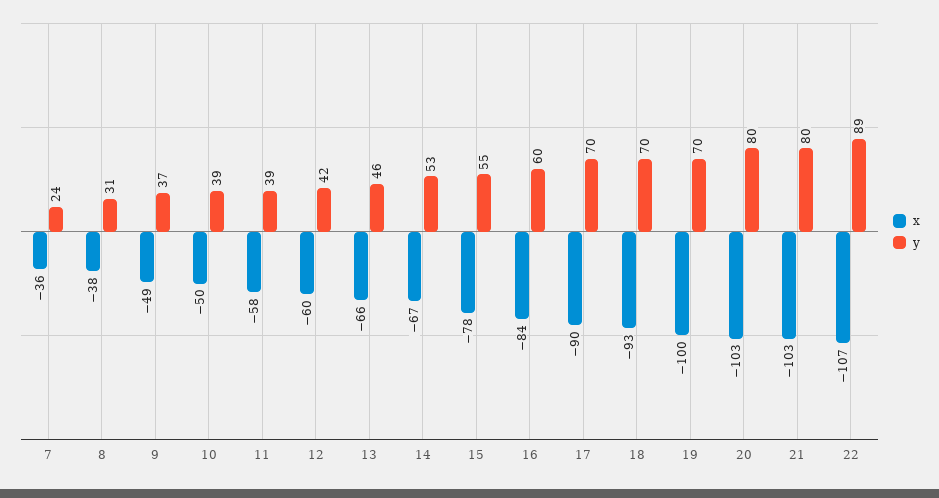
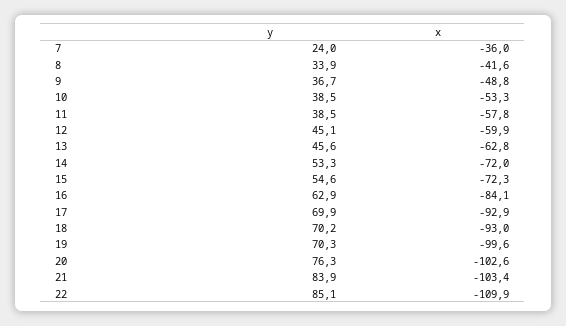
x, 8: -38 -> -41.6
y, 8: 31 -> 33.9
x, 10: -50 -> -53.3
y, 12: 42 -> 45.1
x, 13: -66 -> -62.8
x, 14: -67 -> -72
x, 15: -78 -> -72.3
y, 16: 60 -> 62.9
x, 17: -90 -> -92.9
y, 20: 80 -> 76.3
y, 21: 80 -> 83.9
x, 22: -107 -> -109.9
y, 22: 89 -> 85.1

